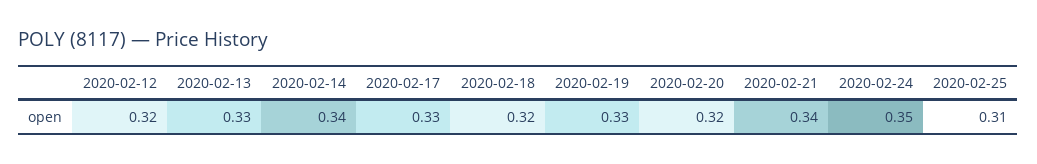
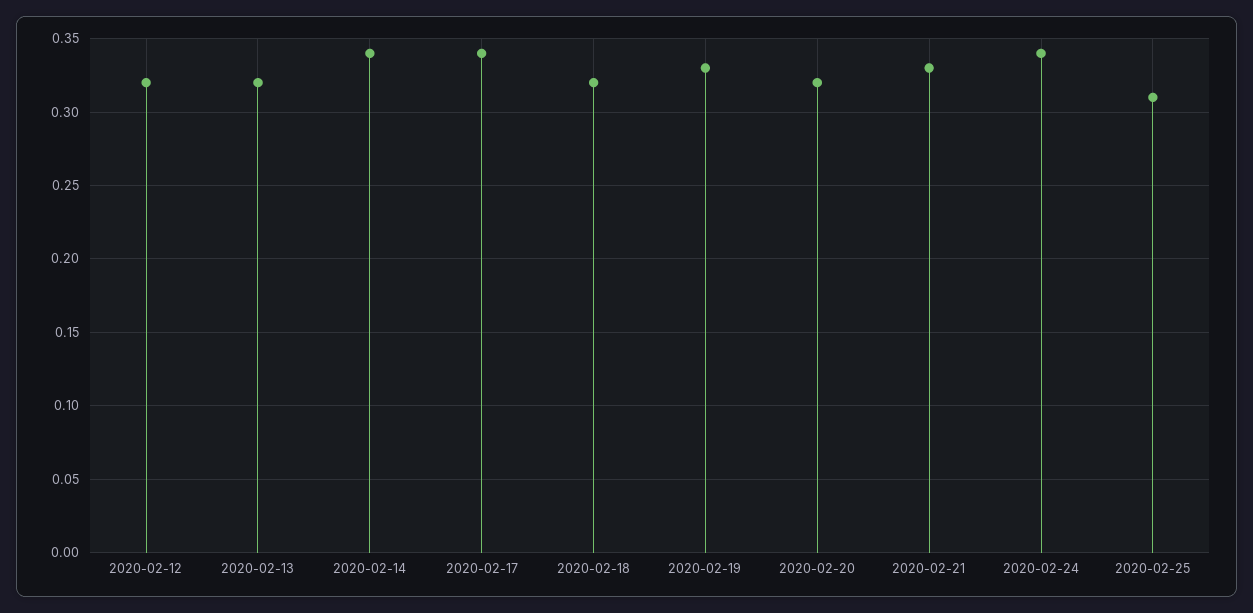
2020-02-13: 0.33 -> 0.32
2020-02-17: 0.33 -> 0.34
2020-02-21: 0.34 -> 0.33
2020-02-24: 0.35 -> 0.34

